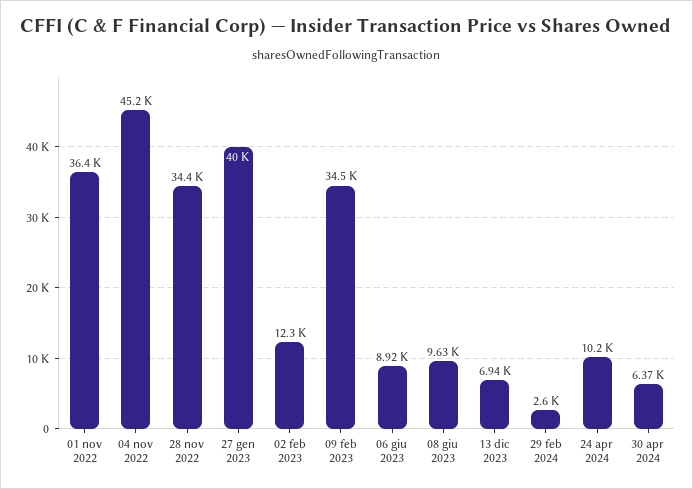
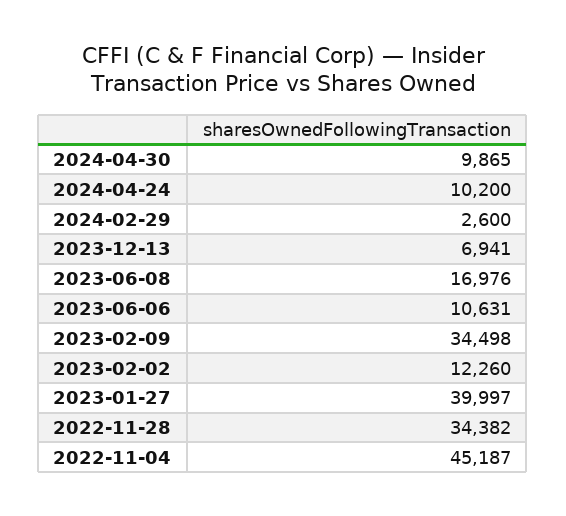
01 nov 2022: 36400 -> none
06 giu 2023: 8920 -> 10631
08 giu 2023: 9630 -> 16976
30 apr 2024: 6370 -> 9865

